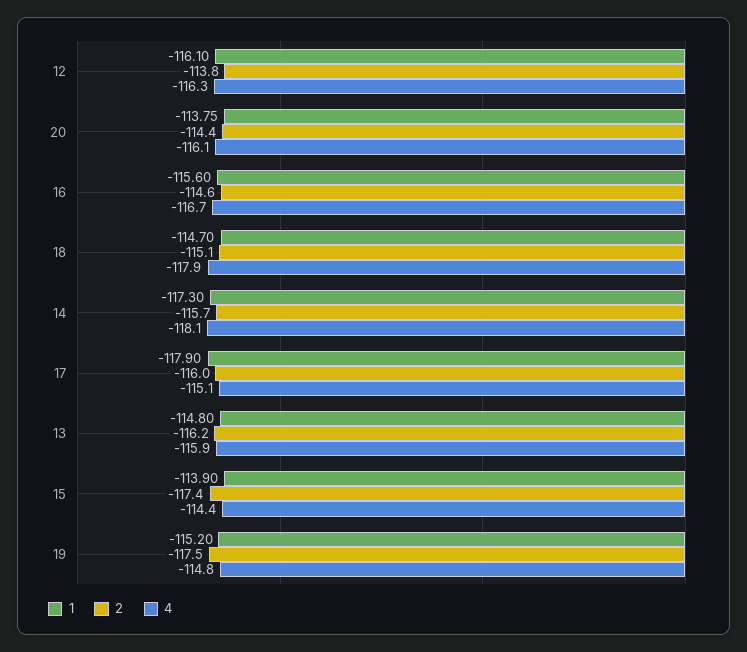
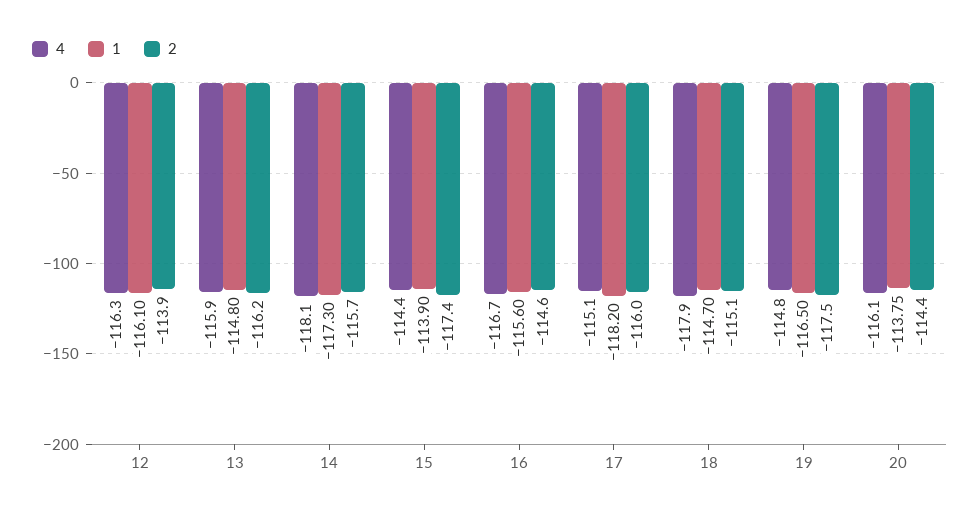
2, 12: -113.8 -> -113.9
1, 17: -117.9 -> -118.2
1, 19: -115.2 -> -116.5

